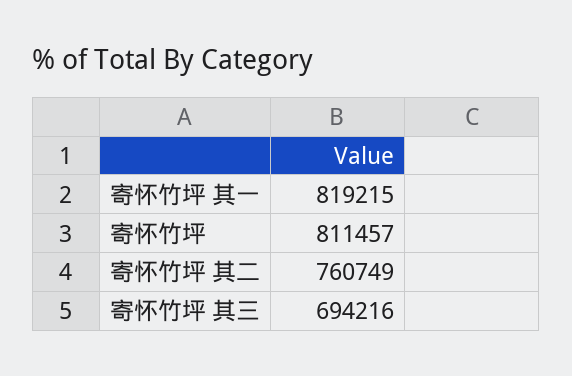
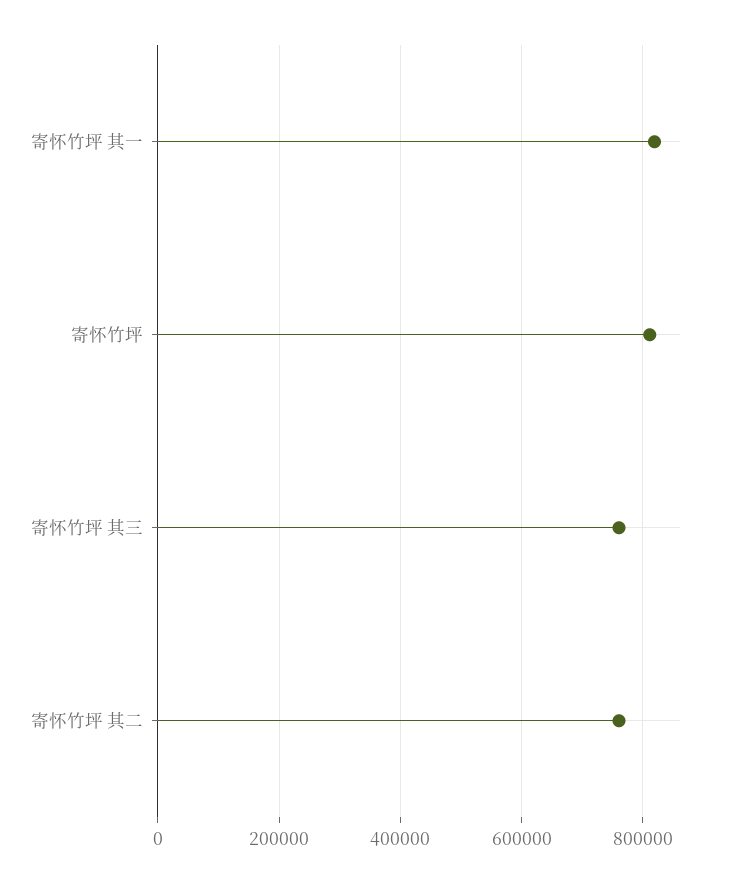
寄怀竹坪 其三: 694216 -> 760000

